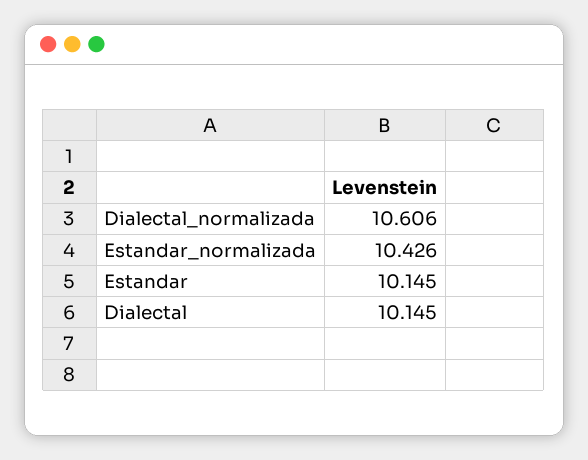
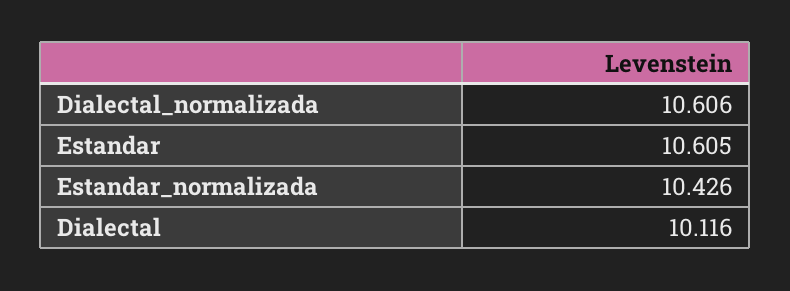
Estandar: 10.145 -> 10.605
Dialectal: 10.145 -> 10.116

